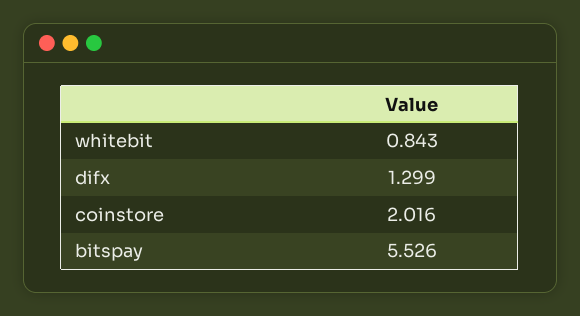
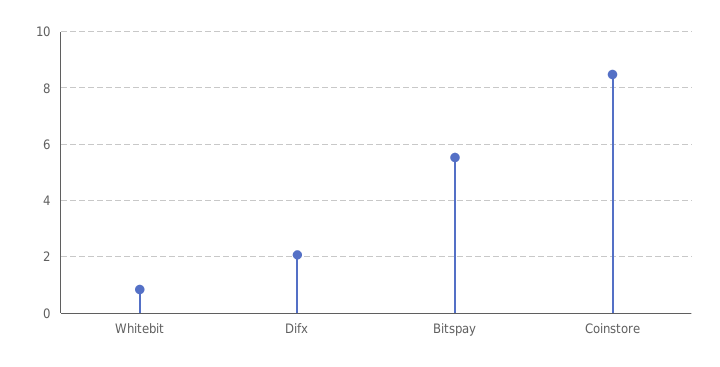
difx: 1.299 -> 2
coinstore: 2.016 -> 8.5

